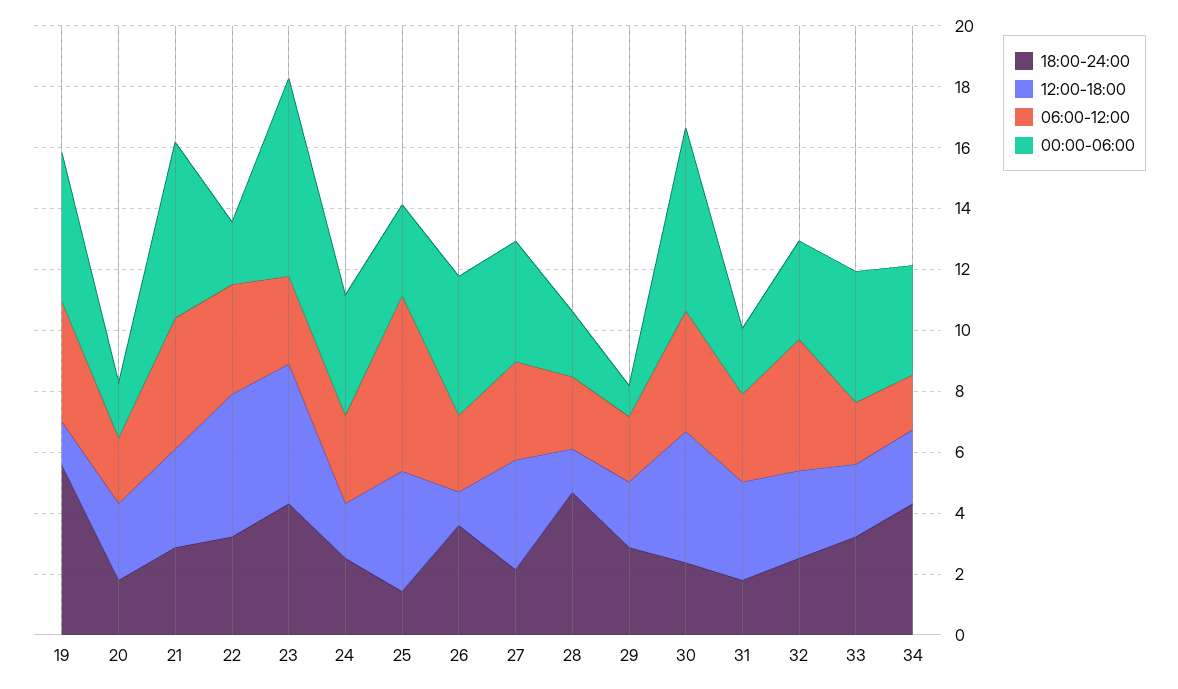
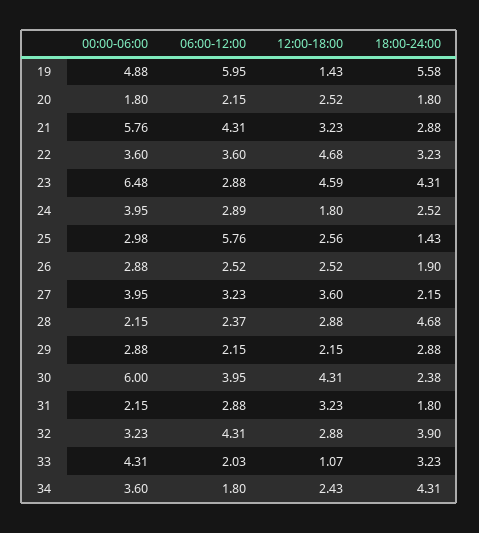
06:00-12:00, 19: 4 -> 5.95
00:00-06:00, 22: 2 -> 3.6
12:00-18:00, 25: 4 -> 2.56
18:00-24:00, 26: 3.5 -> 1.9
12:00-18:00, 26: 1 -> 2.52
00:00-06:00, 26: 4.5 -> 2.88
12:00-18:00, 28: 1.5 -> 2.88
00:00-06:00, 29: 1 -> 2.88
18:00-24:00, 32: 2.5 -> 3.9
12:00-18:00, 33: 2.5 -> 1.07

